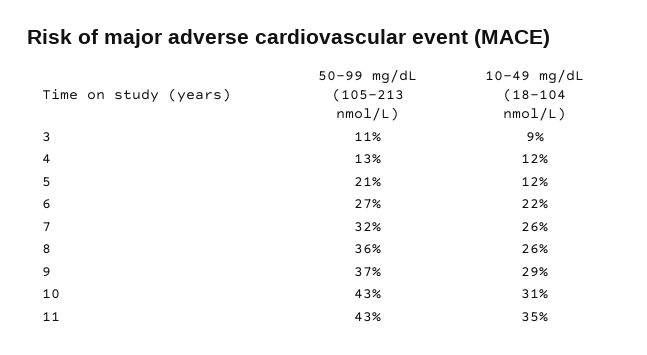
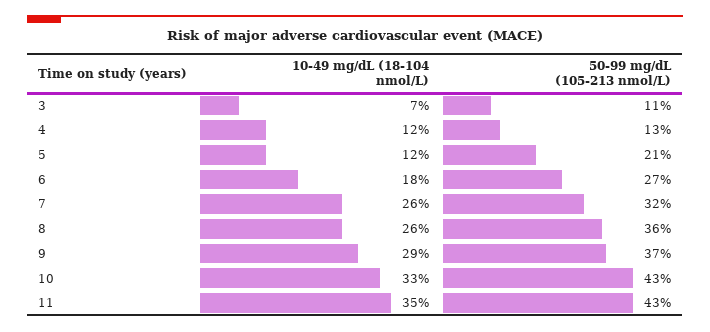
10-49 mg/dL (18-104 nmol/L), 3: 9 -> 7
10-49 mg/dL (18-104 nmol/L), 6: 22 -> 18
10-49 mg/dL (18-104 nmol/L), 10: 31 -> 33

